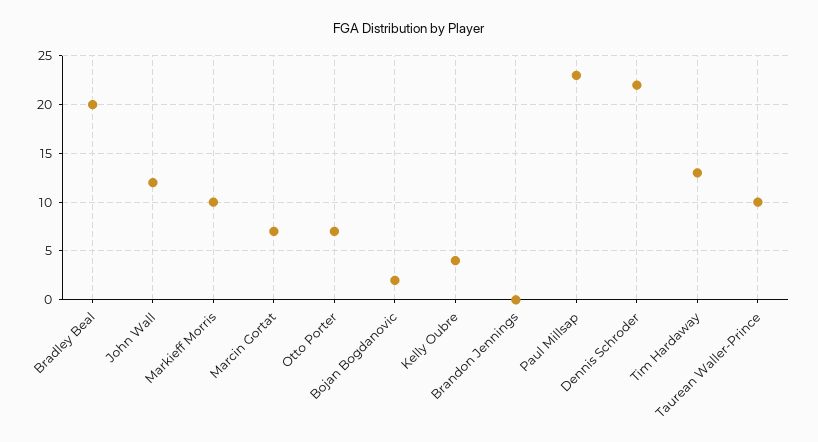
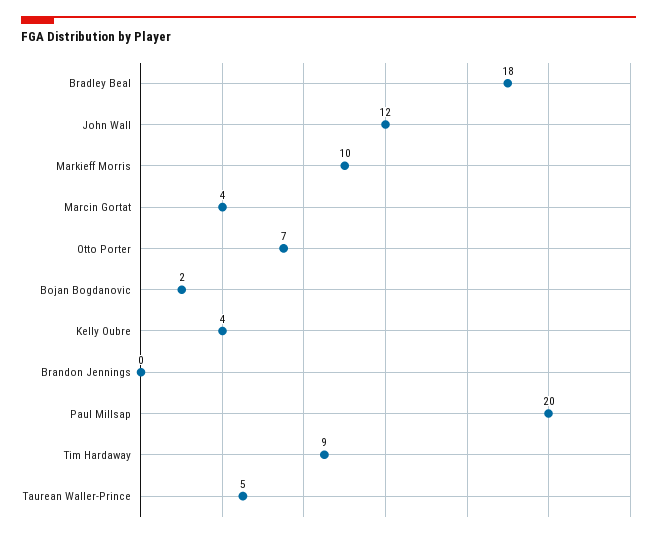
Bradley Beal: 20 -> 18
Marcin Gortat: 7 -> 4
Paul Millsap: 23 -> 20
Dennis Schroder: 22 -> none
Tim Hardaway: 13 -> 9
Taurean Waller-Prince: 10 -> 5

